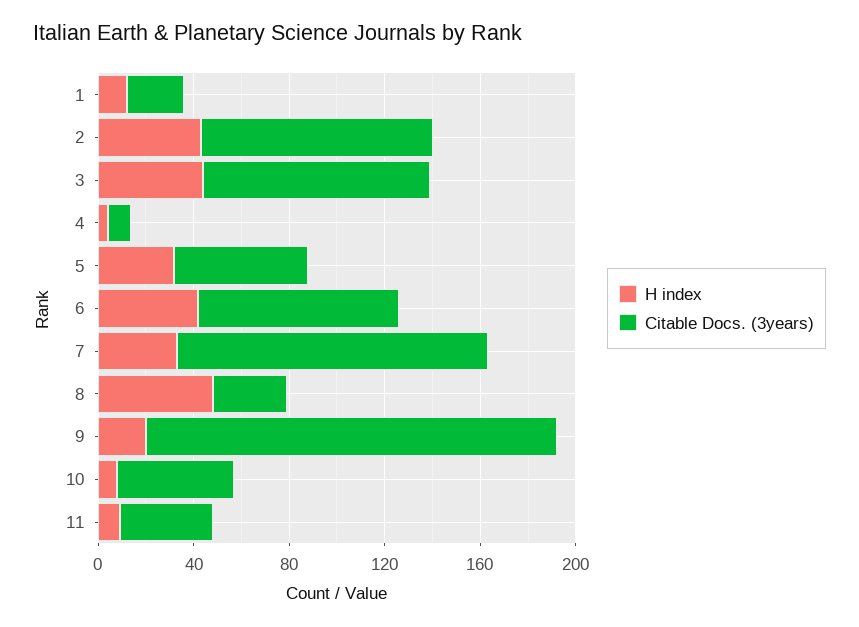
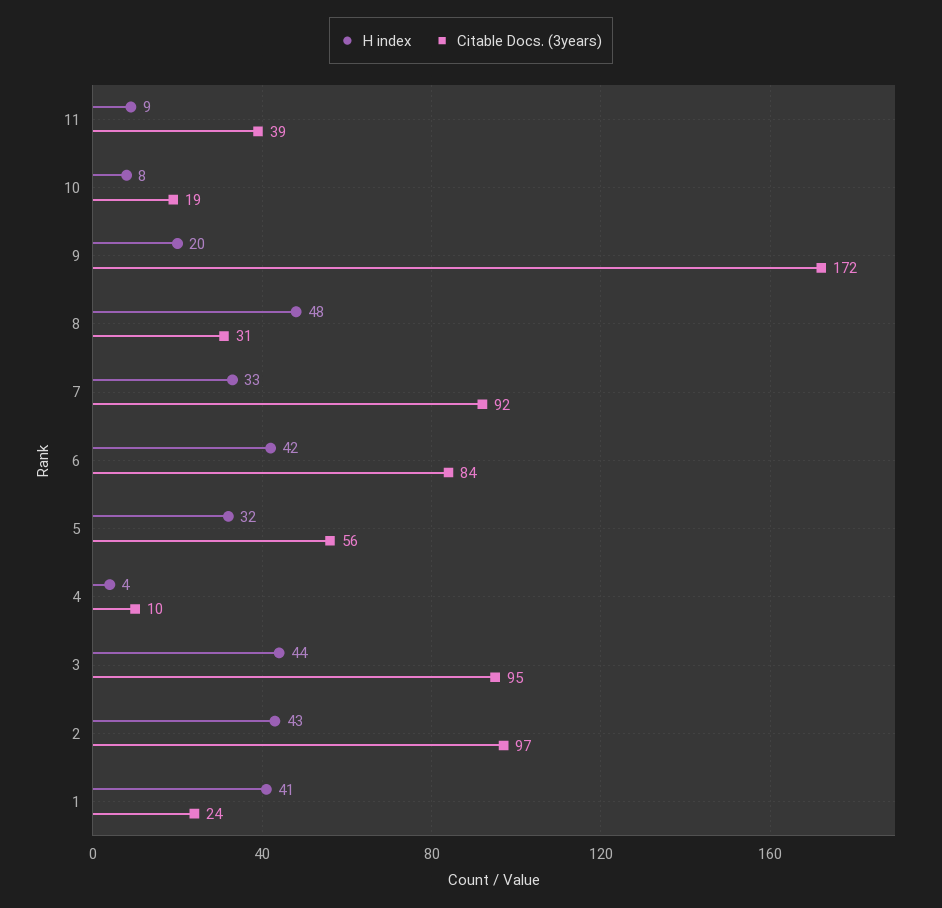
H index, 1: 10 -> 41
Citable Docs. (3years), 7: 130 -> 92
Citable Docs. (3years), 10: 50 -> 19

